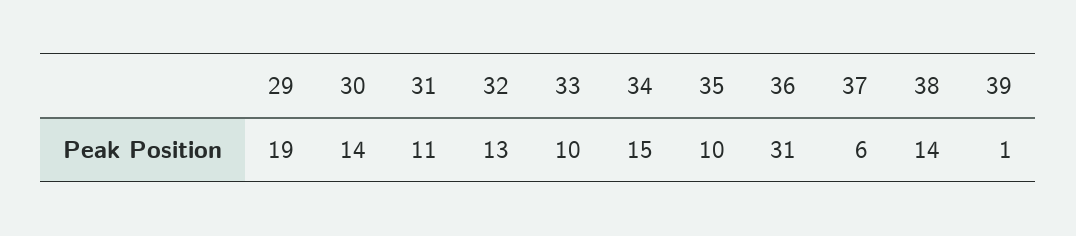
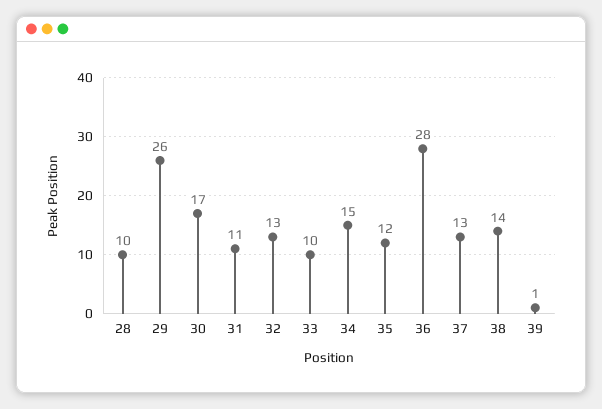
29: 19 -> 26
30: 14 -> 17
35: 10 -> 12
36: 31 -> 28
37: 6 -> 13
28: none -> 10

